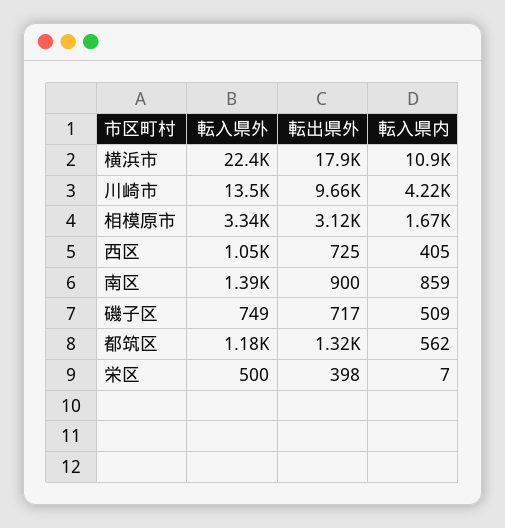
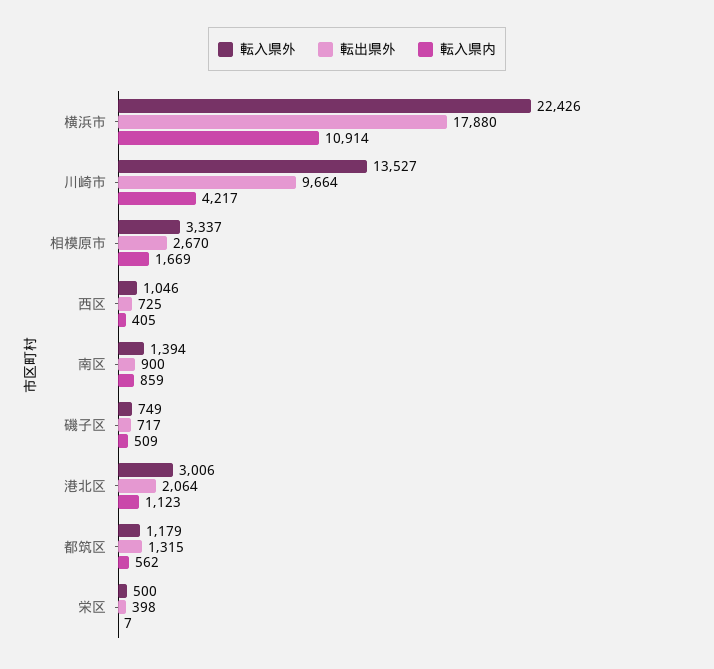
転出県外, 相模原市: 3120 -> 2670
転入県外, 港北区: none -> 3006
転出県外, 港北区: none -> 2064
転入県内, 港北区: none -> 1123

